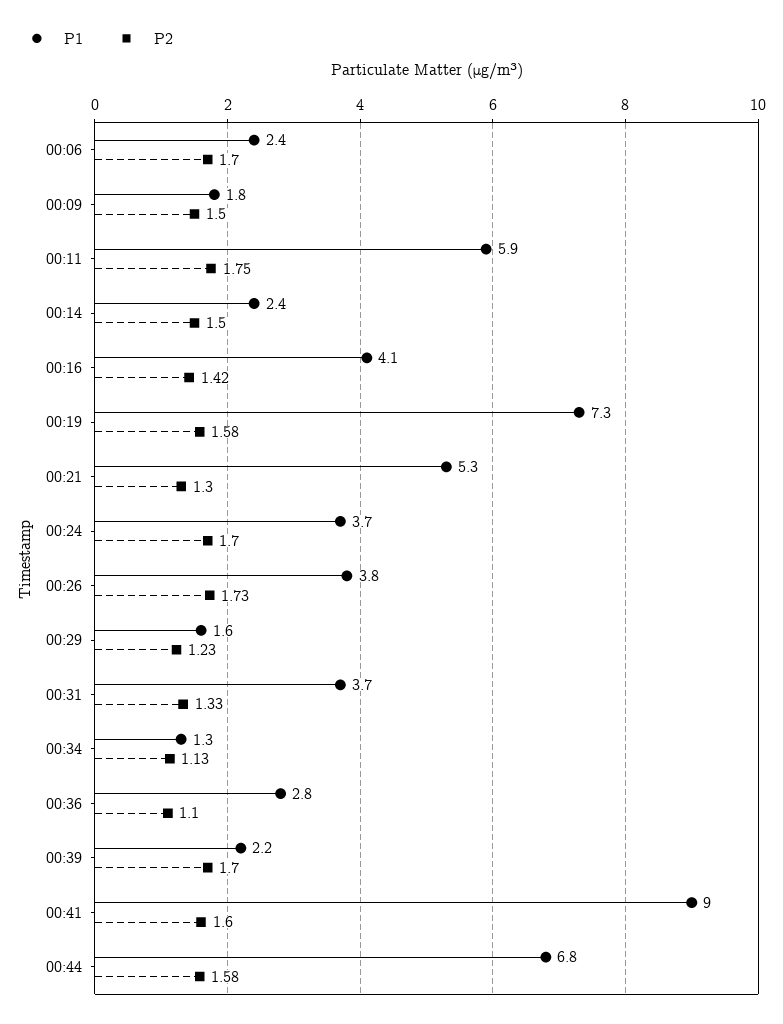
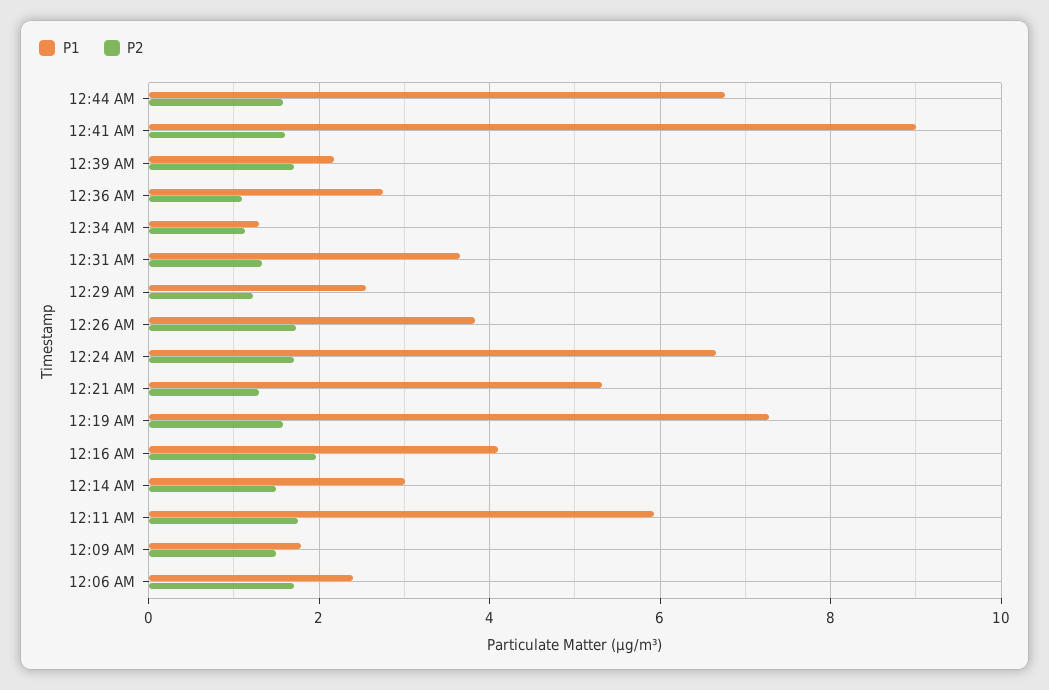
P1, 00:14: 2.4 -> 3
P2, 00:16: 1.42 -> 2
P1, 00:24: 3.7 -> 6.6
P1, 00:29: 1.6 -> 2.6

